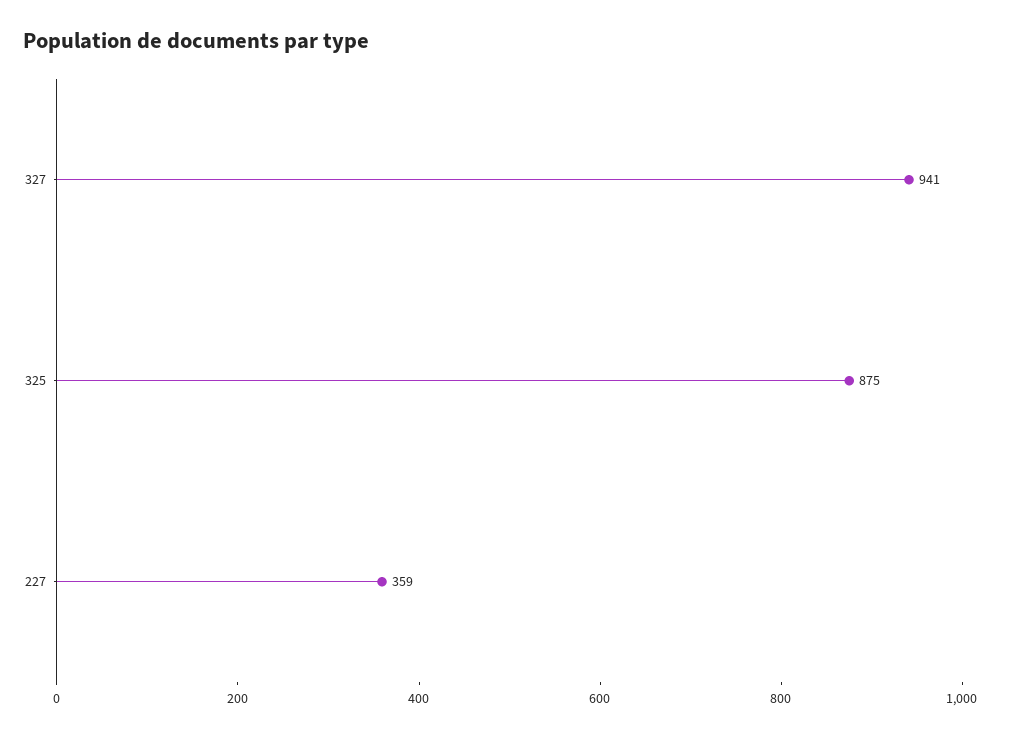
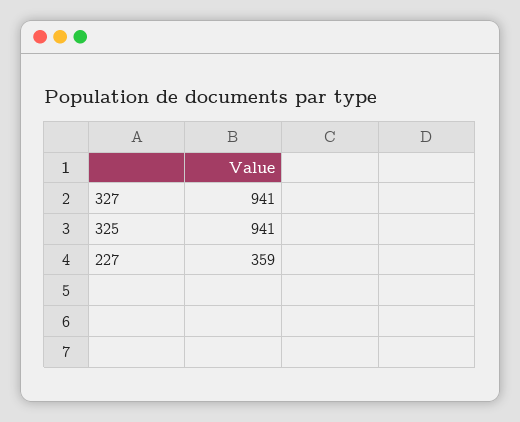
325: 875 -> 941

